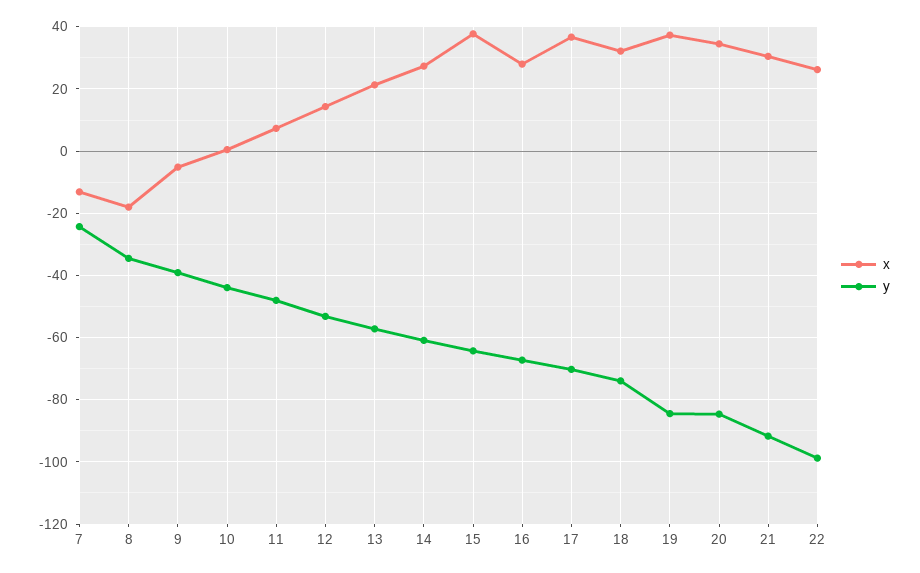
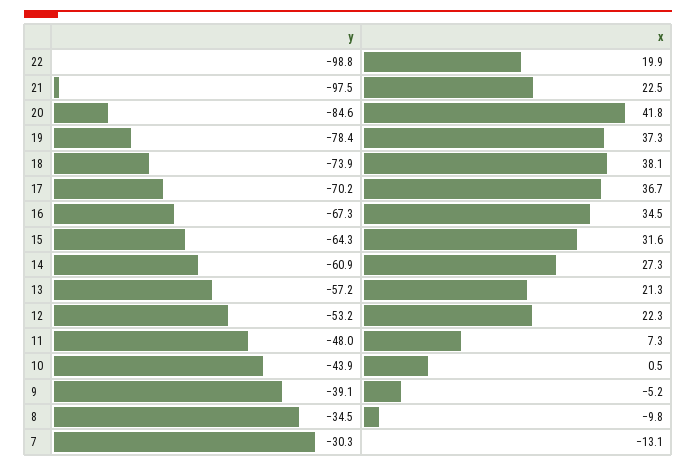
y, 7: -24 -> -30.3
x, 8: -18 -> -9.8
x, 12: 14 -> 22.3
x, 15: 38 -> 31.6
x, 16: 28 -> 34.5
x, 18: 32 -> 38.1
y, 19: -84 -> -78.4
x, 20: 34 -> 41.8
x, 21: 30 -> 22.5
y, 21: -92 -> -97.5
x, 22: 26 -> 19.9

